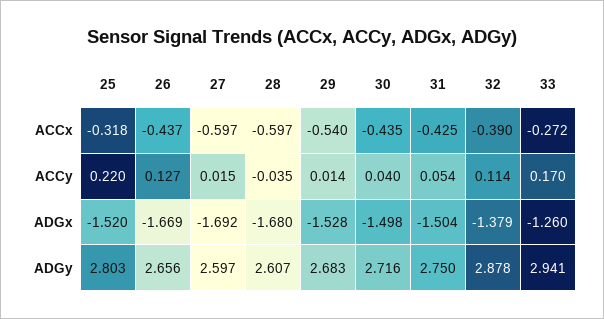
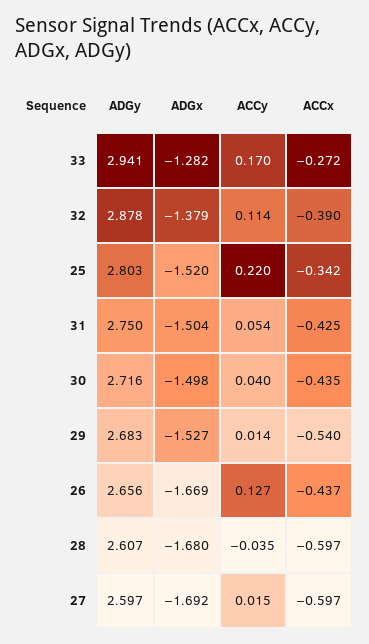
25, ACCx: -0.318 -> -0.342
29, ADGx: -1.528 -> -1.527
33, ADGx: -1.26 -> -1.282

